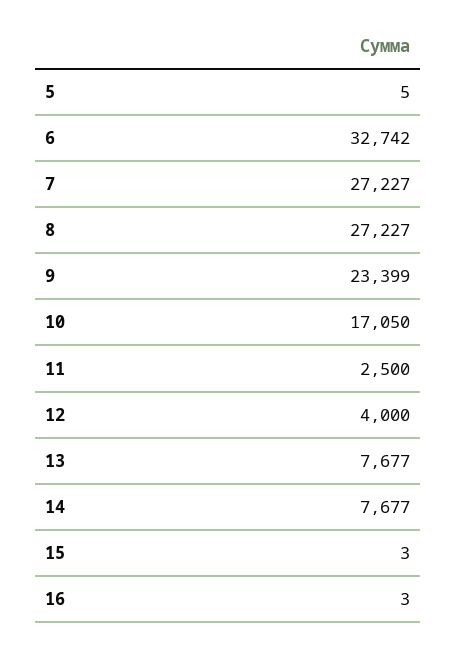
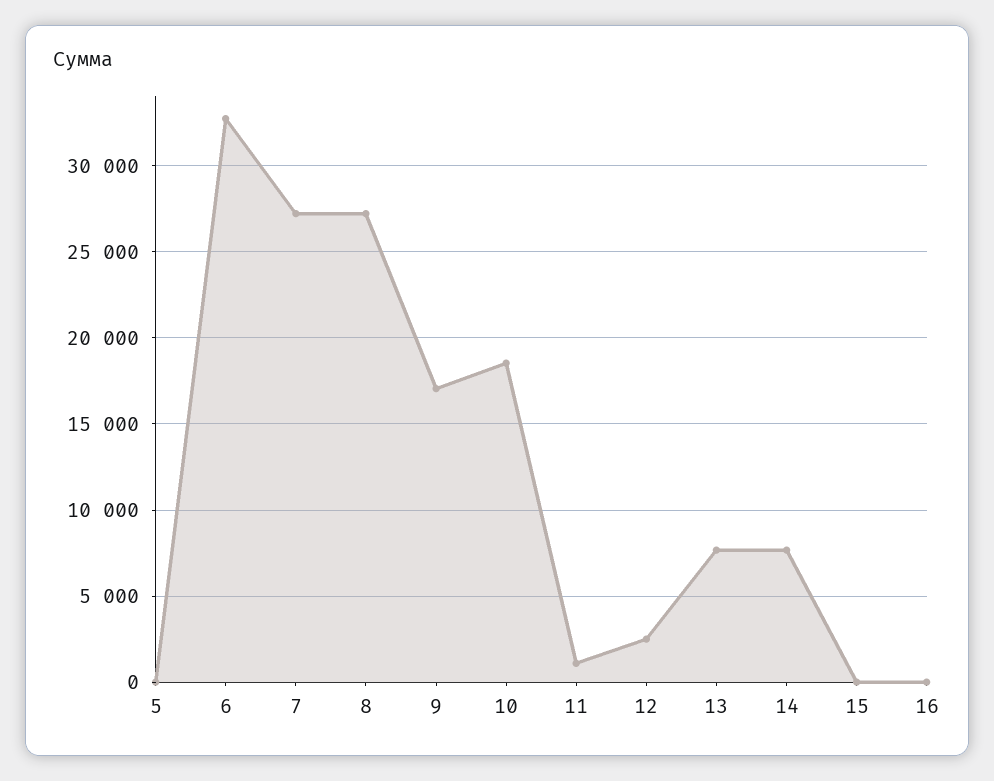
9: 23399 -> 17000
10: 17050 -> 18500
11: 2500 -> 1000
12: 4000 -> 2500

